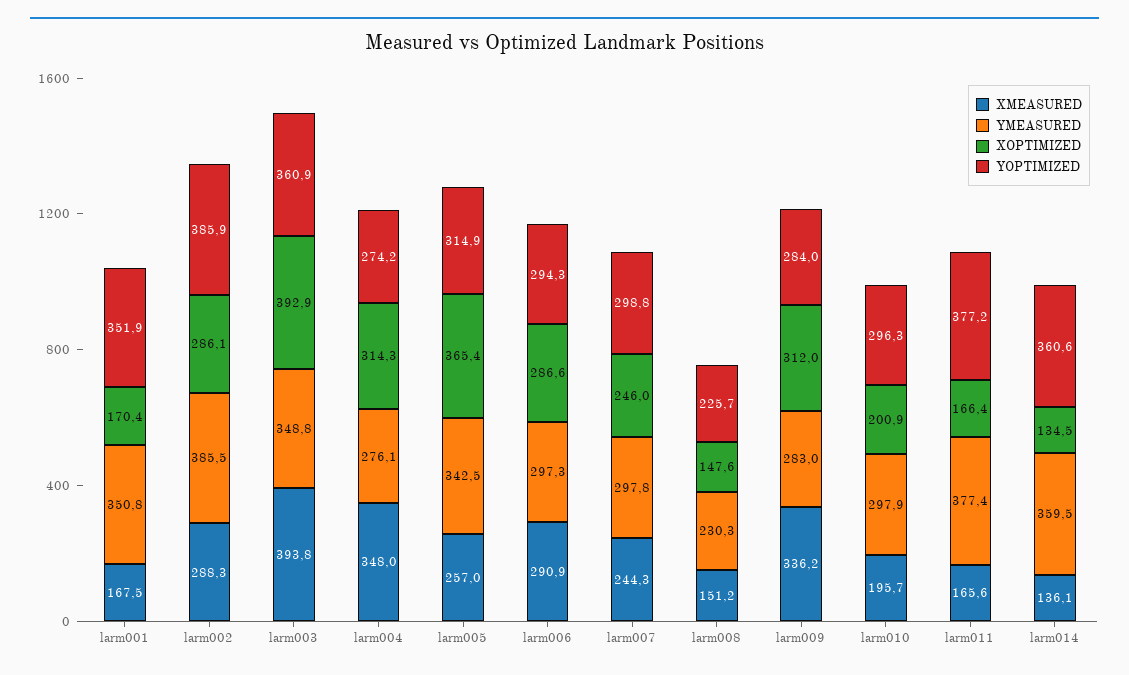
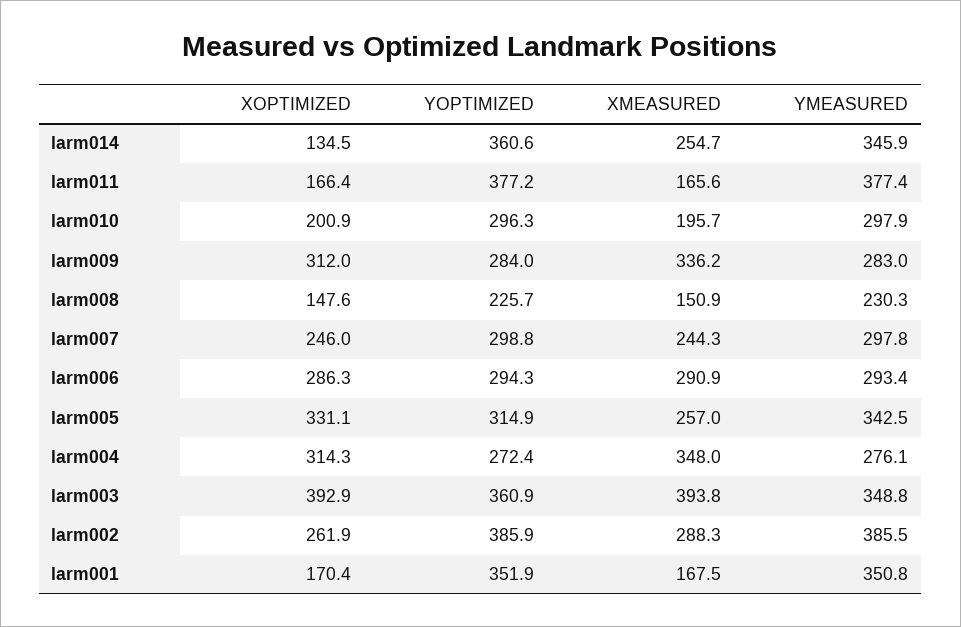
XOPTIMIZED, larm002: 286.1 -> 261.9
YOPTIMIZED, larm004: 274.2 -> 272.4
XOPTIMIZED, larm005: 365.4 -> 331.1
YMEASURED, larm006: 297.3 -> 293.4
XOPTIMIZED, larm006: 286.6 -> 286.3
XMEASURED, larm008: 151.2 -> 150.9
XMEASURED, larm014: 136.1 -> 254.7
YMEASURED, larm014: 359.5 -> 345.9

